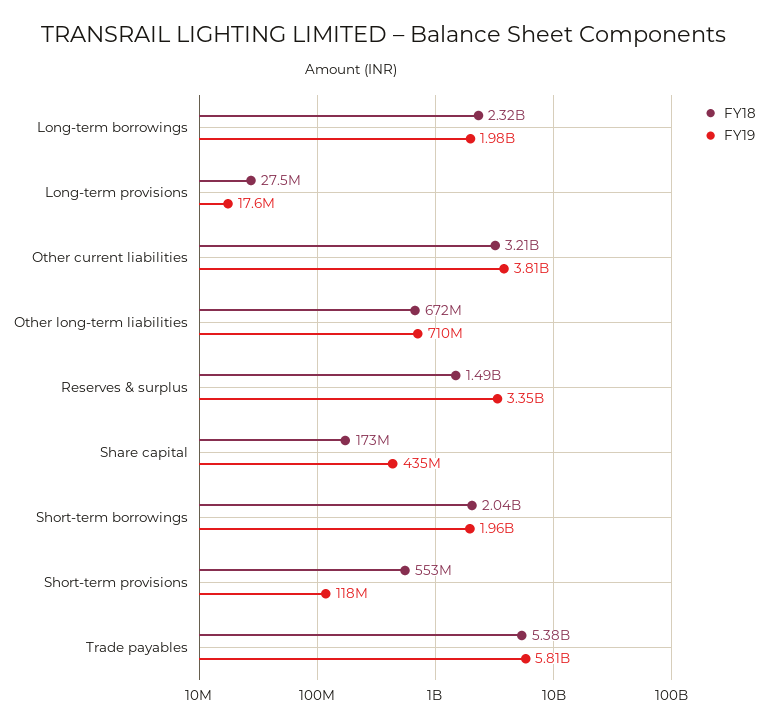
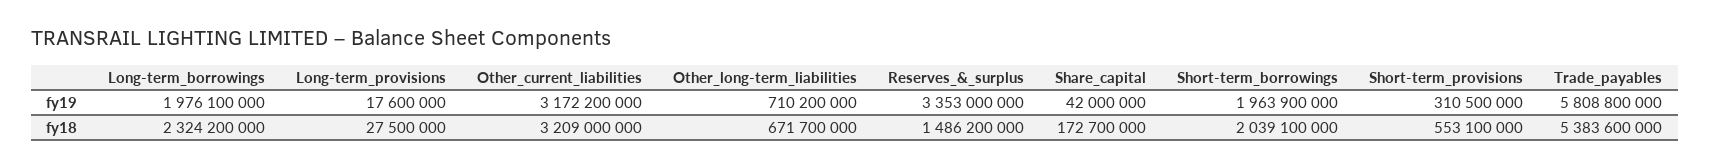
FY19, Other current liabilities: 3810000000 -> 3172200000
FY19, Share capital: 435000000 -> 42000000
FY19, Short-term provisions: 118000000 -> 310500000

